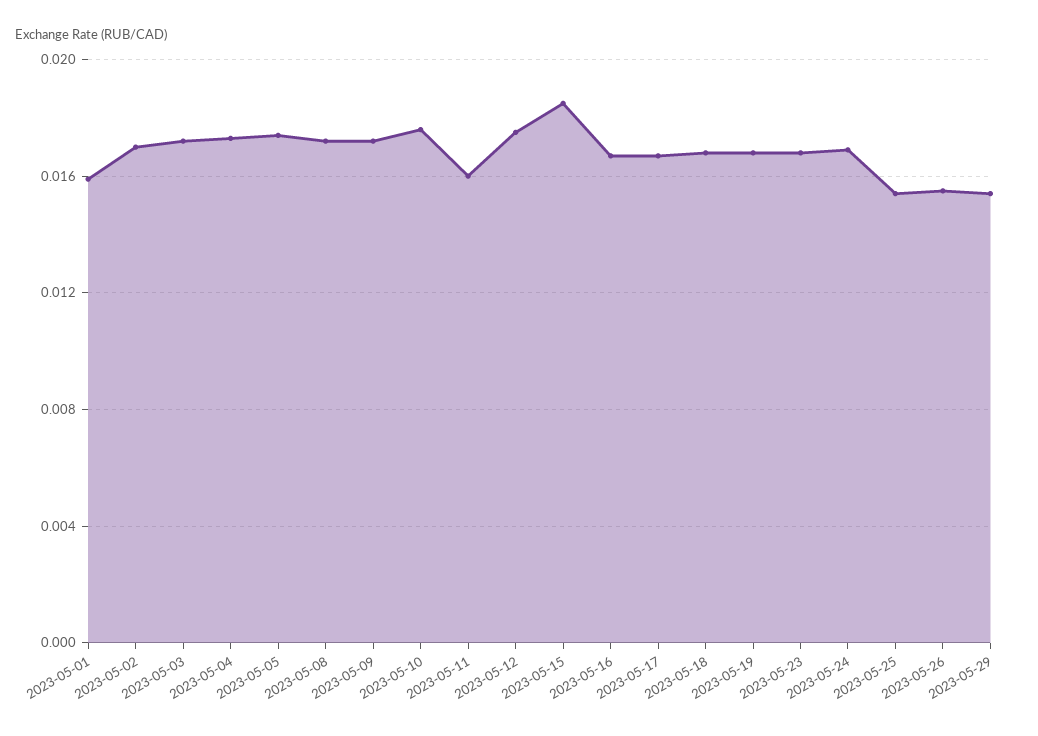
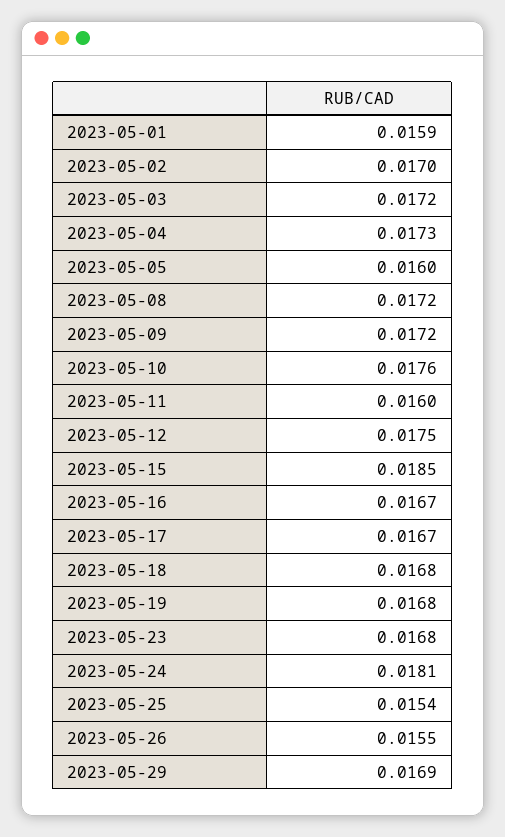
2023-05-05: 0.0175 -> 0.016
2023-05-24: 0.017 -> 0.0181
2023-05-29: 0.0155 -> 0.0169

